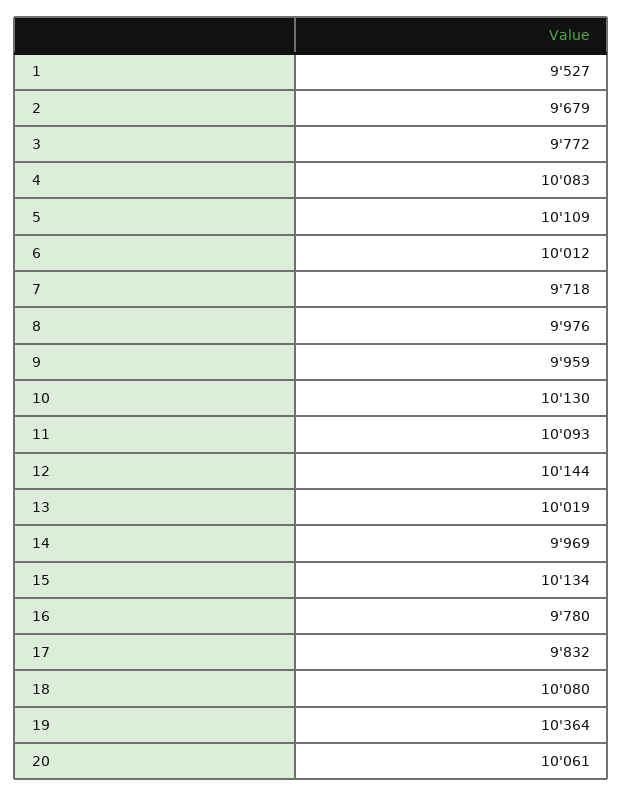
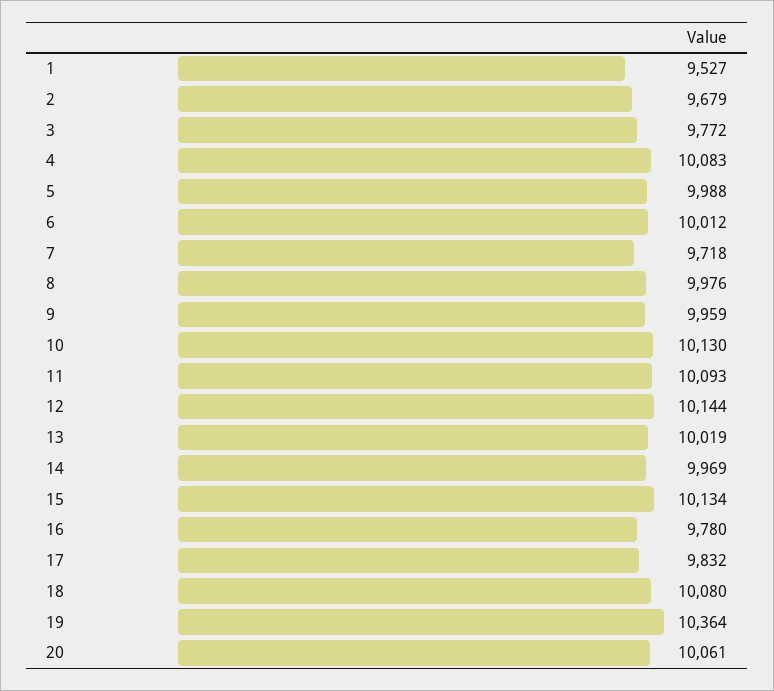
5: 10109 -> 9988

